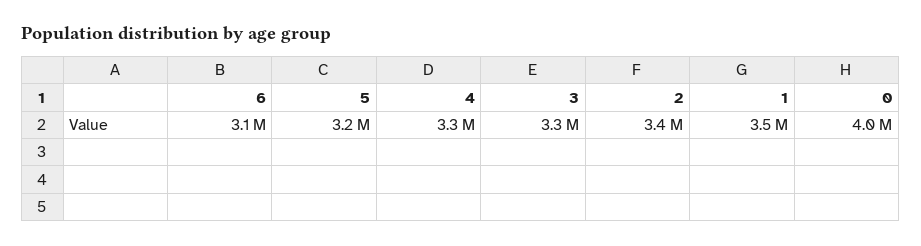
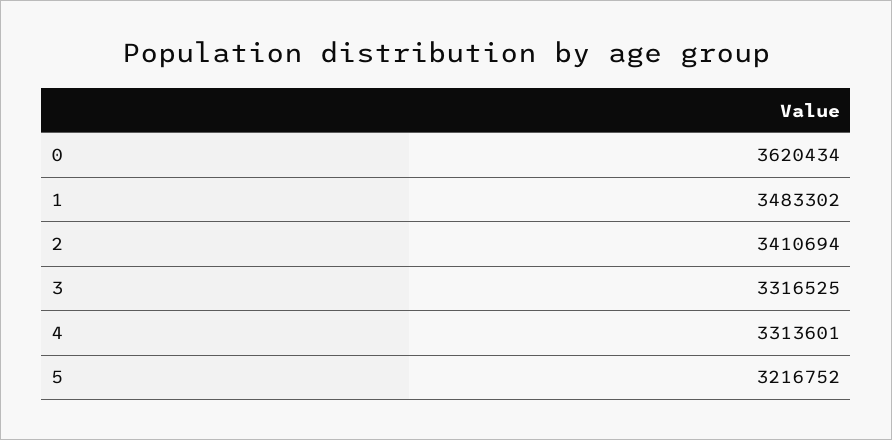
6: 3100000 -> none
0: 4000000 -> 3620434

